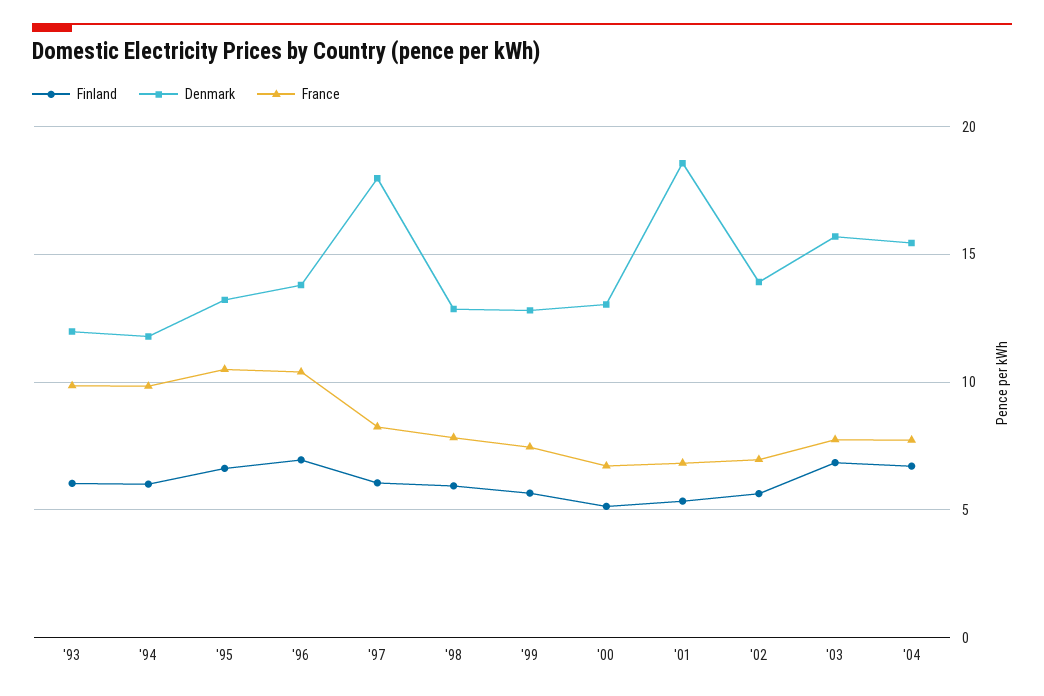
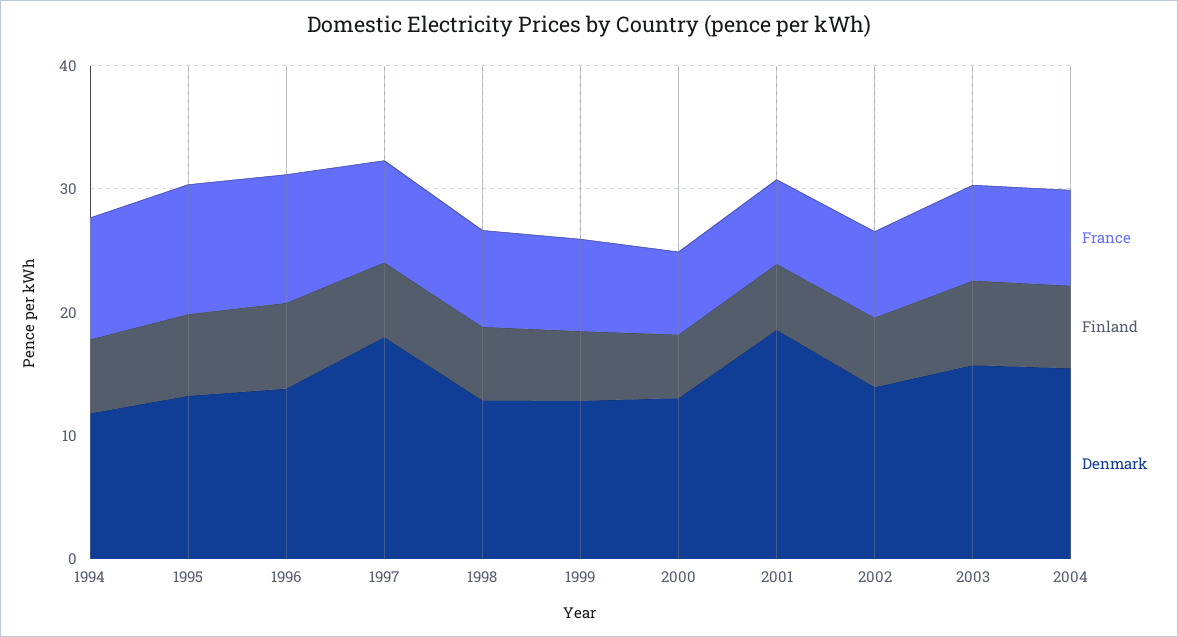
Finland, '93: 6 -> none
Denmark, '93: 12 -> none
France, '93: 10 -> none

